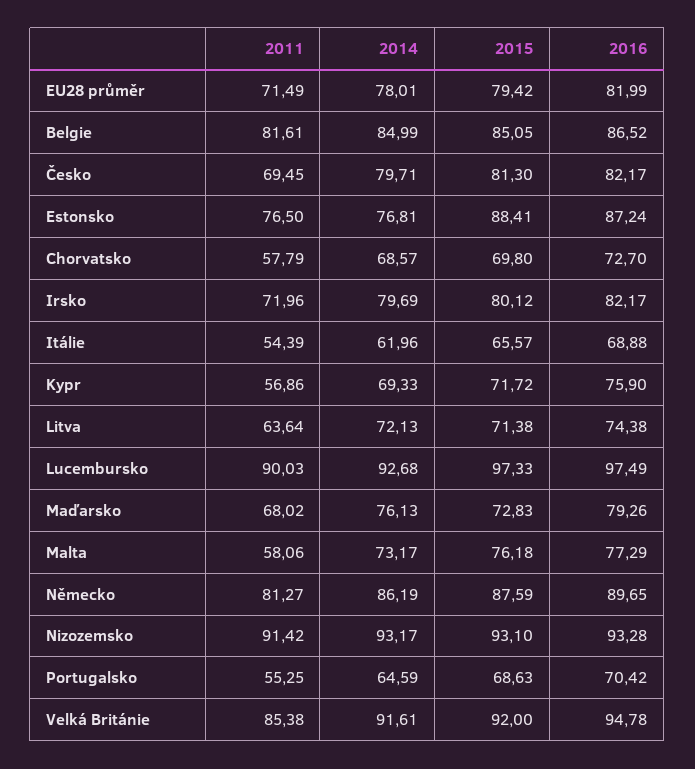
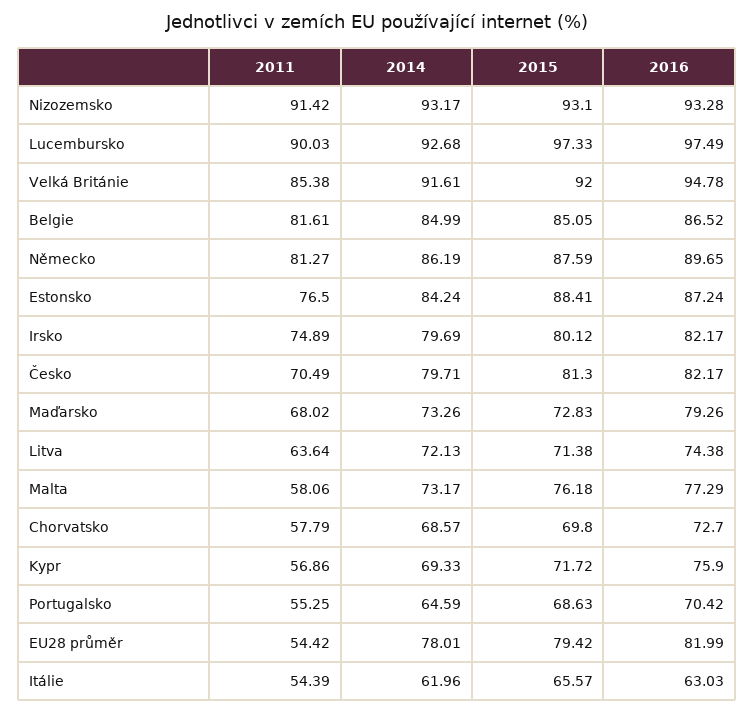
2011, EU28 průměr: 71.49 -> 54.42
2011, Česko: 69.45 -> 70.49
2014, Estonsko: 76.81 -> 84.24
2011, Irsko: 71.96 -> 74.89
2016, Itálie: 68.88 -> 63.03
2014, Maďarsko: 76.13 -> 73.26

